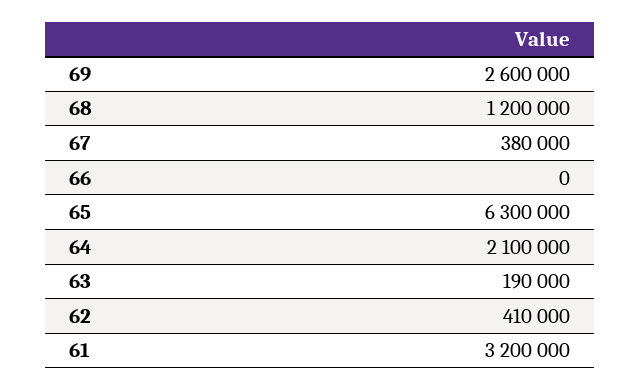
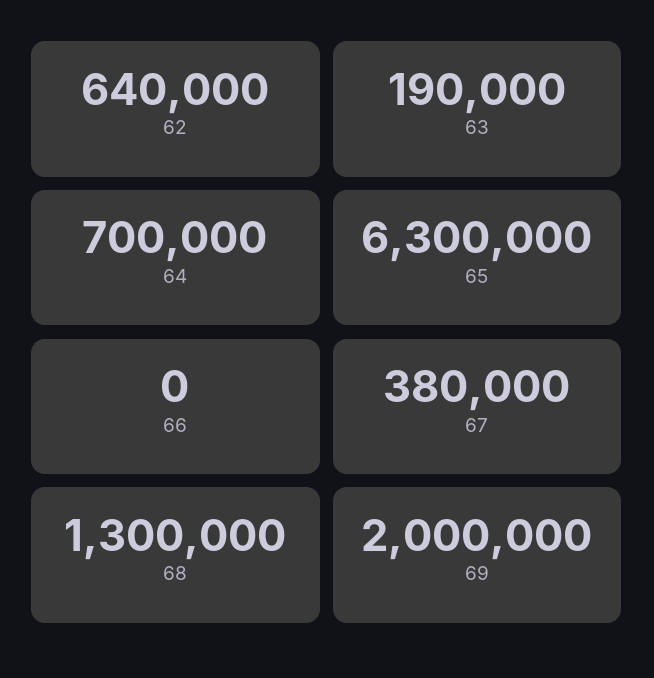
69: 2600000 -> 2000000
68: 1200000 -> 1300000
64: 2100000 -> 700000
62: 410000 -> 640000
61: 3200000 -> none

